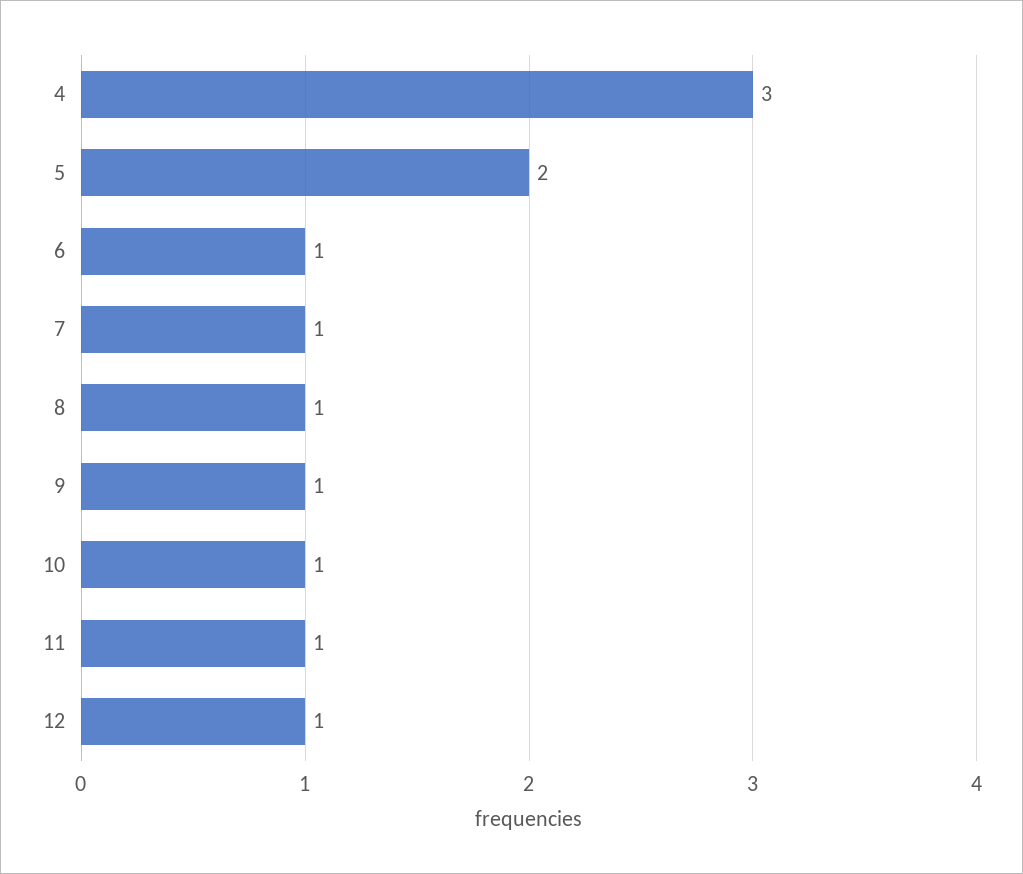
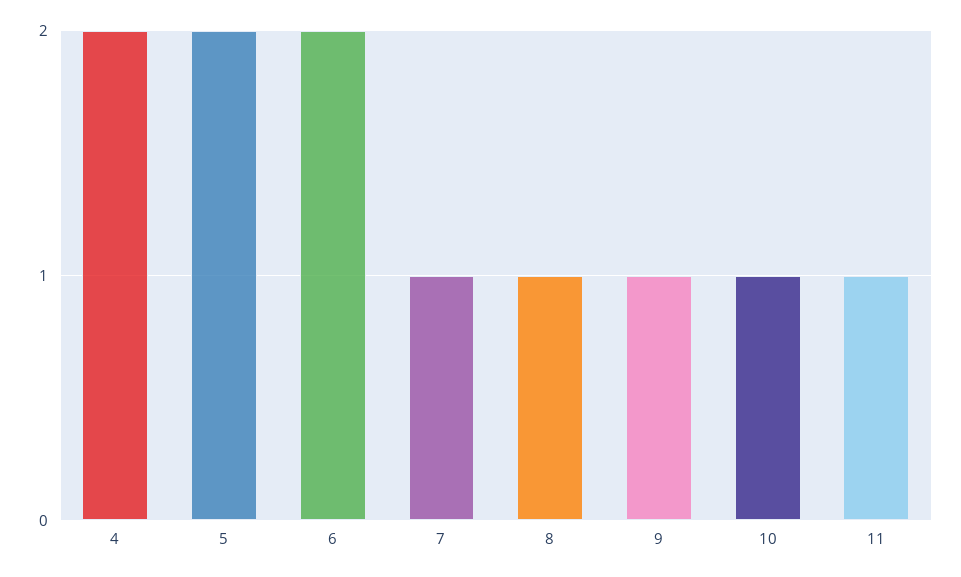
4: 3 -> 2
6: 1 -> 2
12: 1 -> none

